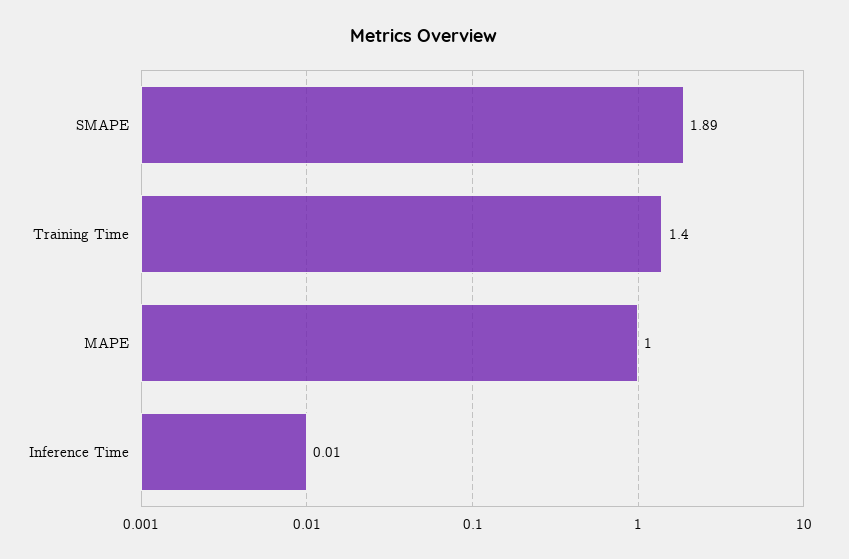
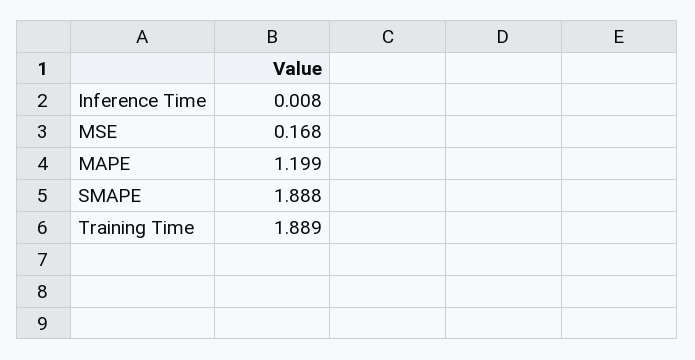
Training Time: 1.4 -> 1.889
MAPE: 1 -> 1.199
MSE: none -> 0.168

